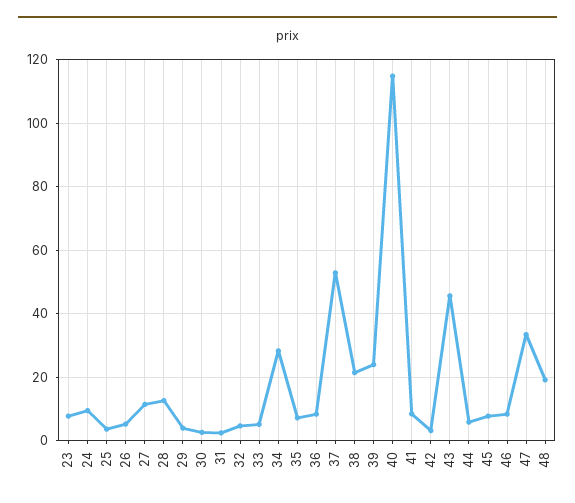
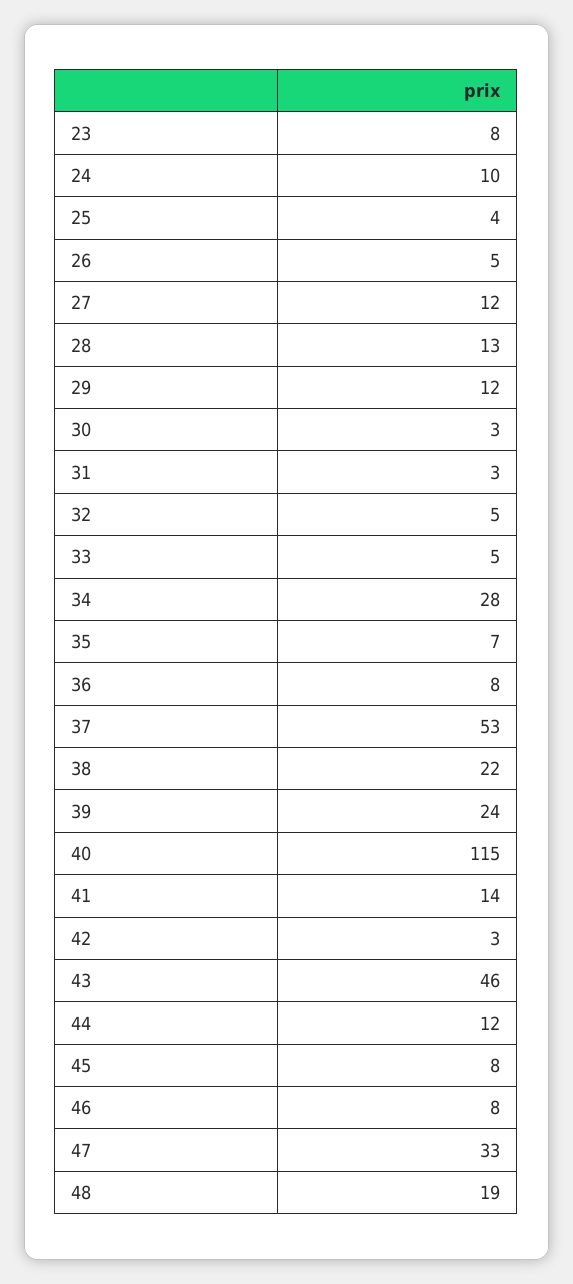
29: 4 -> 12
41: 8 -> 14
44: 6 -> 12

